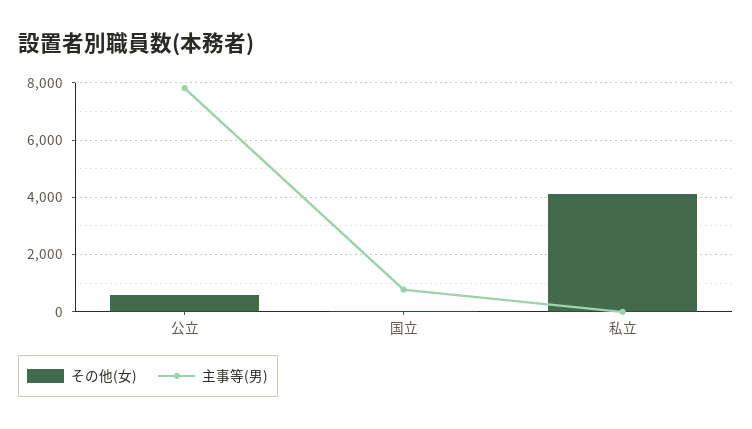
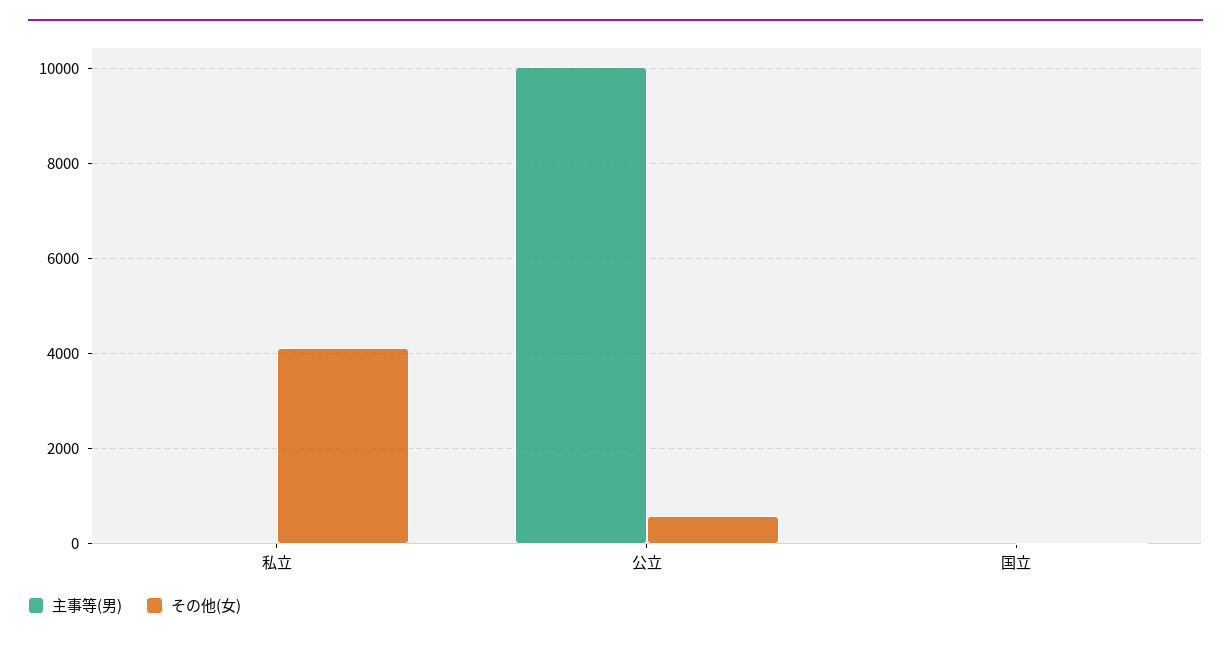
主事等(男), 公立: 7750 -> 10000
主事等(男), 国立: 750 -> 0

